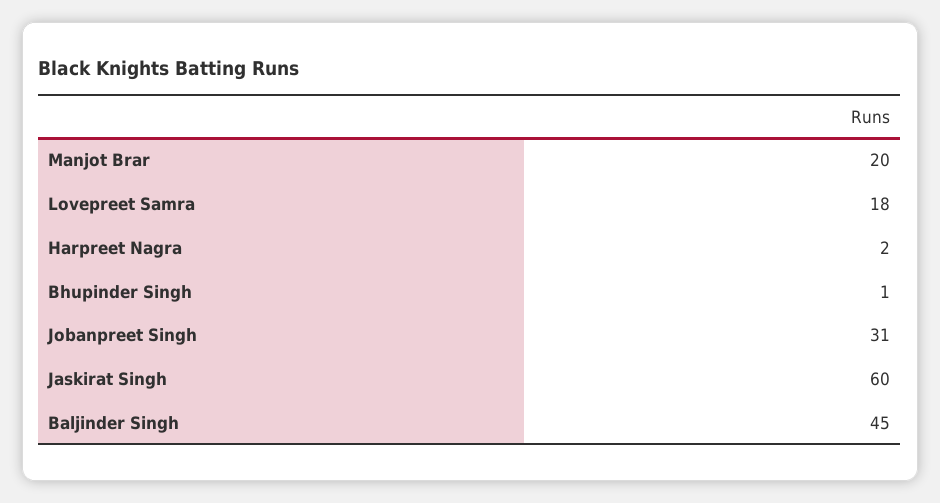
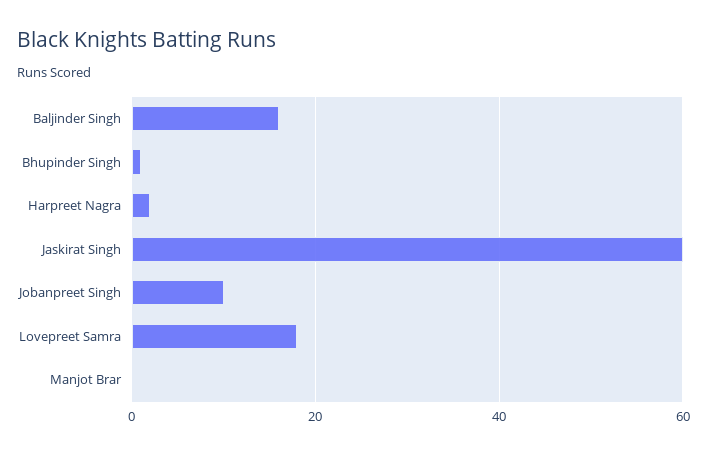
Manjot Brar: 20 -> 0
Jobanpreet Singh: 31 -> 10
Baljinder Singh: 45 -> 15

